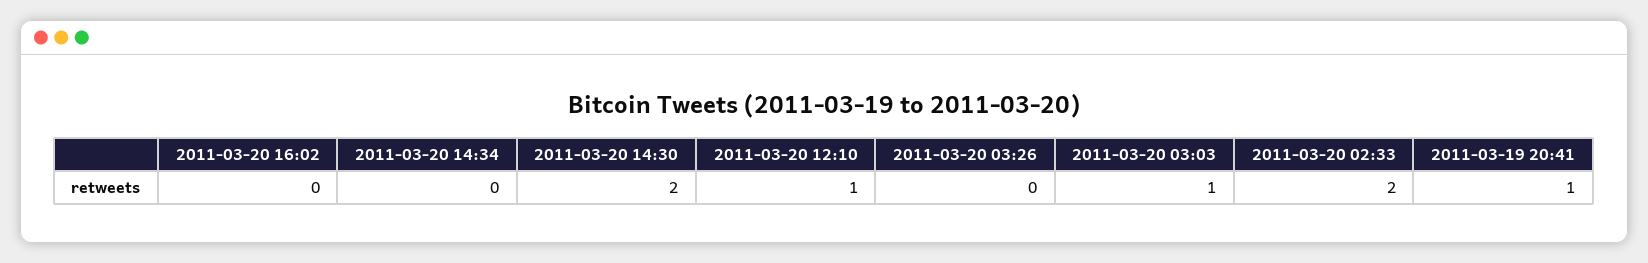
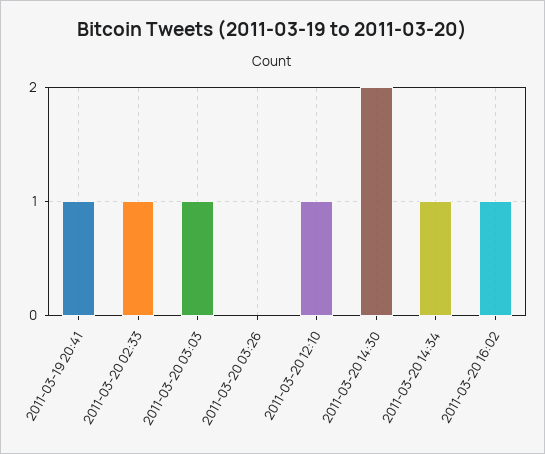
2011-03-20 16:02: 0 -> 1
2011-03-20 14:34: 0 -> 1
2011-03-20 02:33: 2 -> 1

